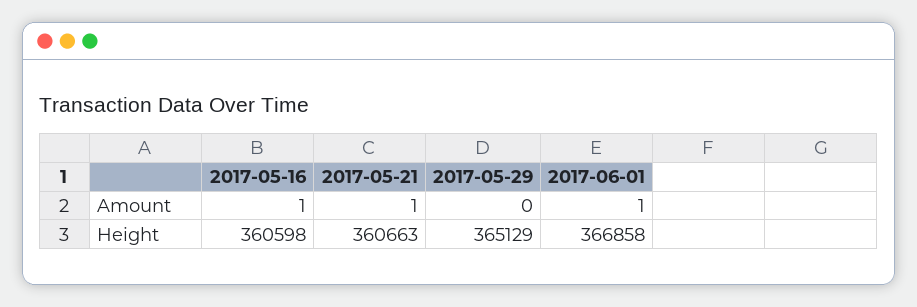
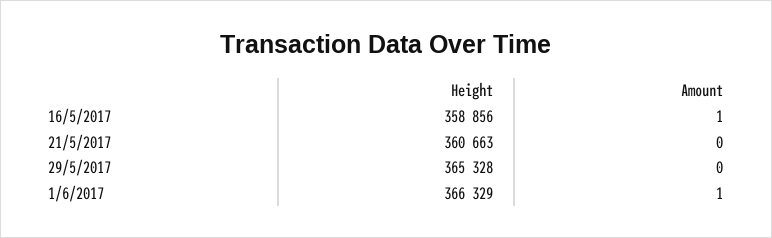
2017-05-21, Amount: 1 -> 0
2017-05-16, Height: 360598 -> 358856
2017-05-29, Height: 365129 -> 365328
2017-06-01, Height: 366858 -> 366329

